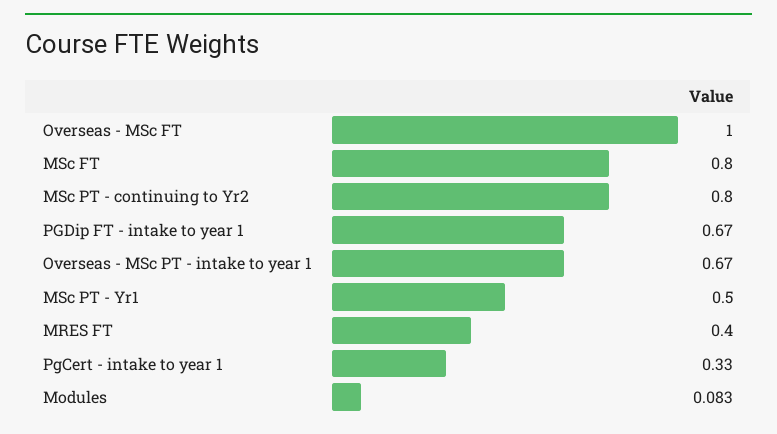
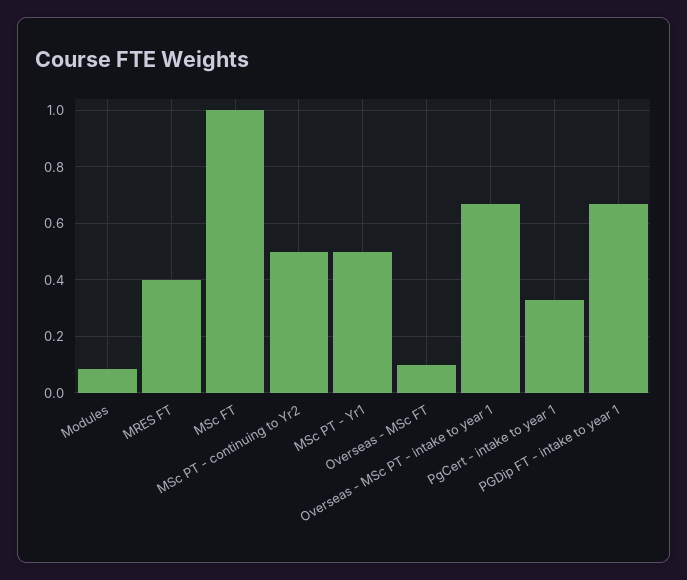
Overseas - MSc FT: 1 -> 0.1
MSc FT: 0.8 -> 1
MSc PT - continuing to Yr2: 0.8 -> 0.5

